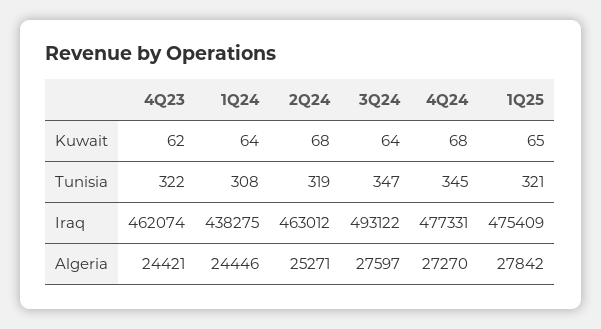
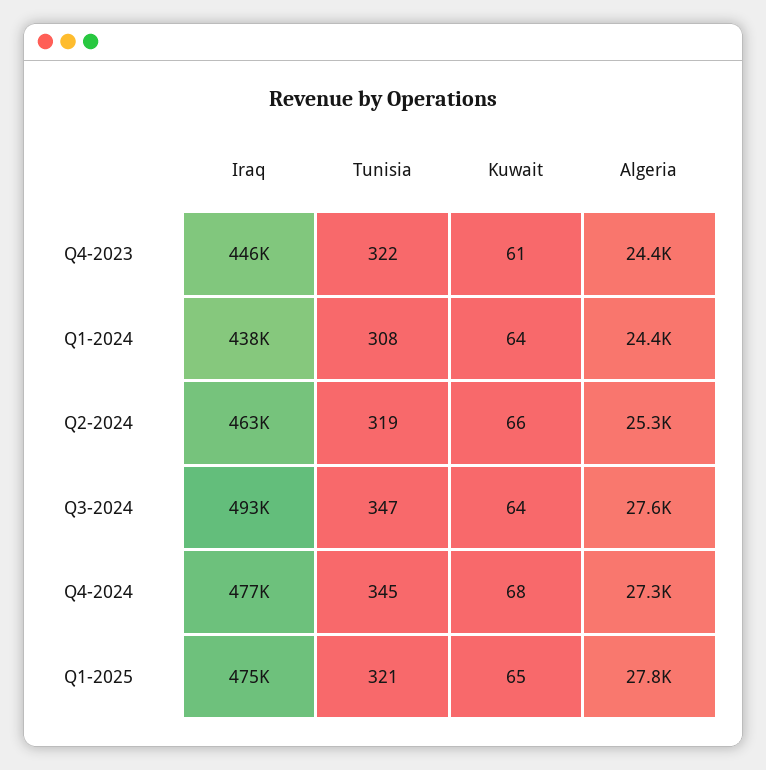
4Q23, Kuwait: 62 -> 61
2Q24, Kuwait: 68 -> 66
4Q23, Iraq: 462074 -> 446000

